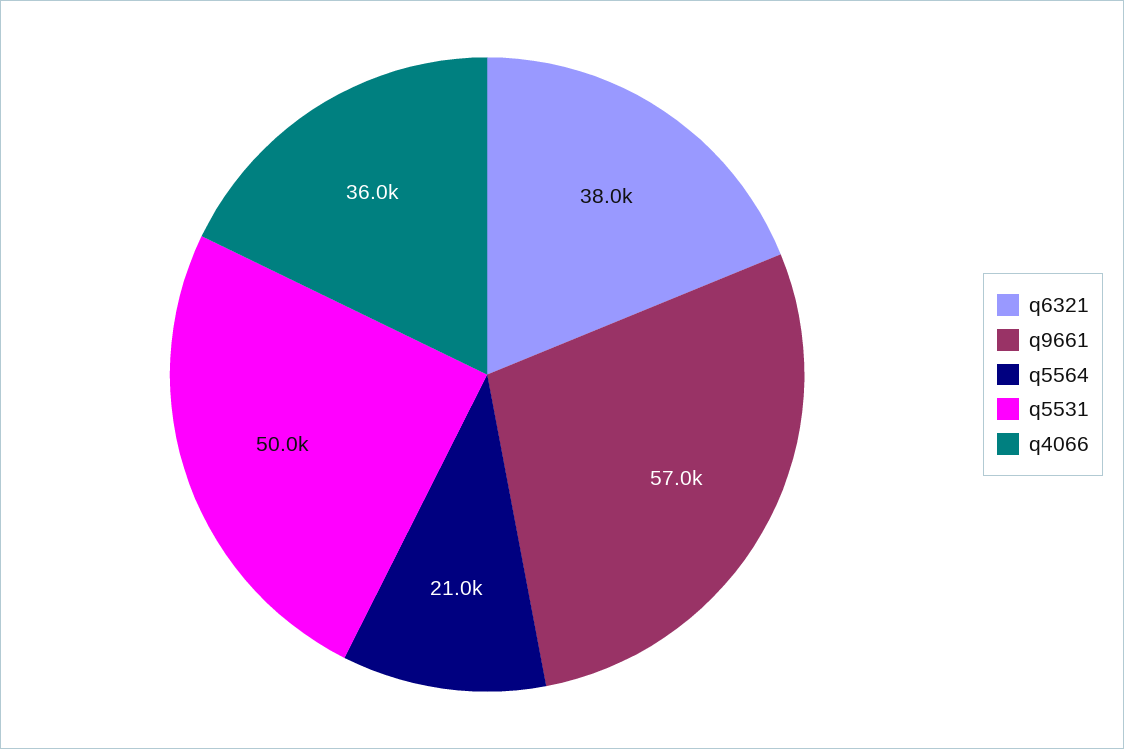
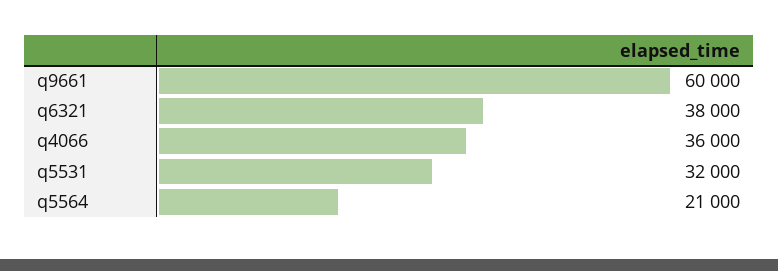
q9661: 57000 -> 60000
q5531: 50000 -> 32000

